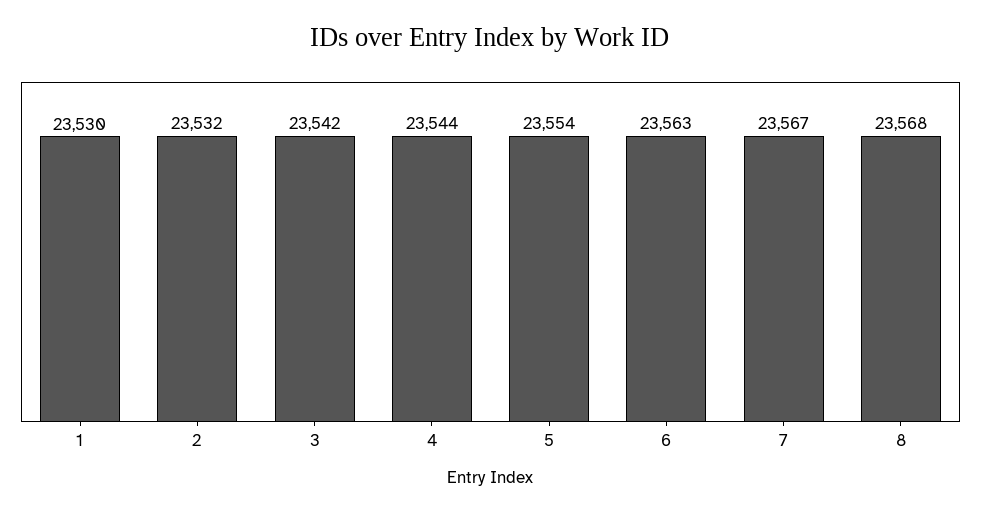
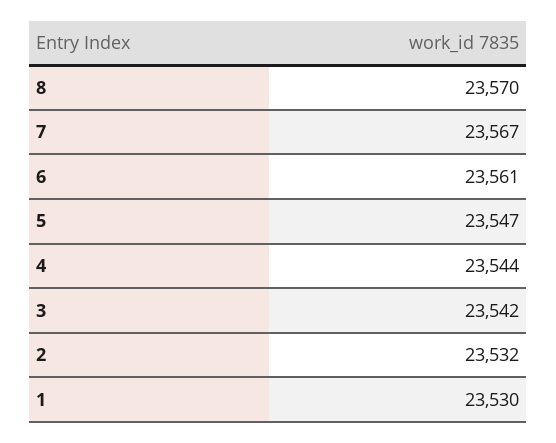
5: 23554 -> 23547
6: 23563 -> 23561
8: 23568 -> 23570

